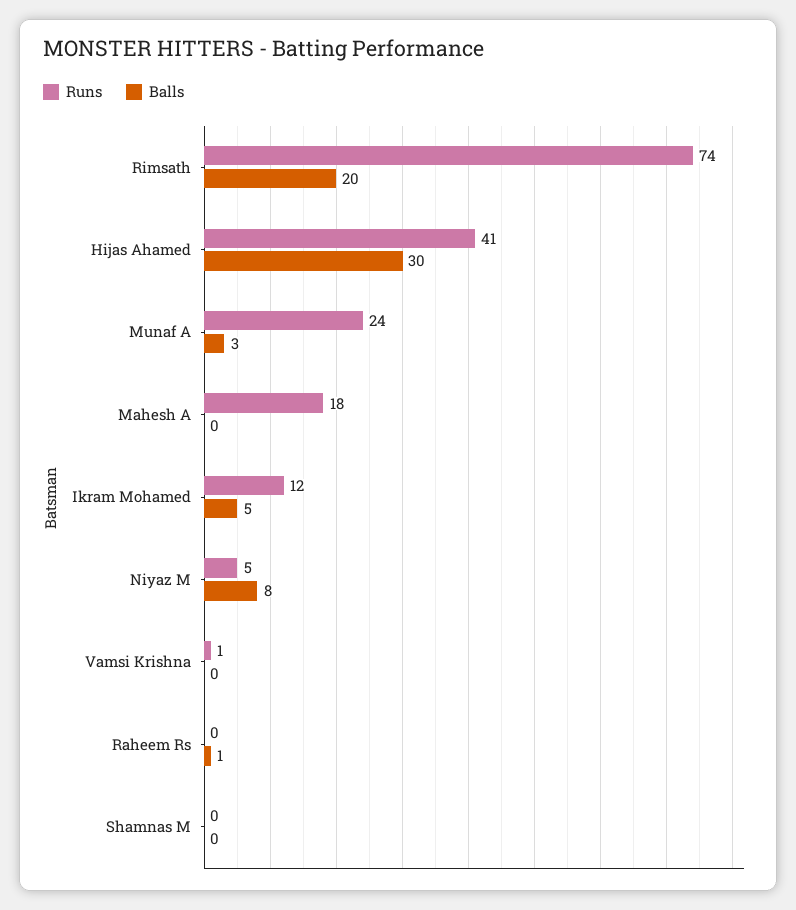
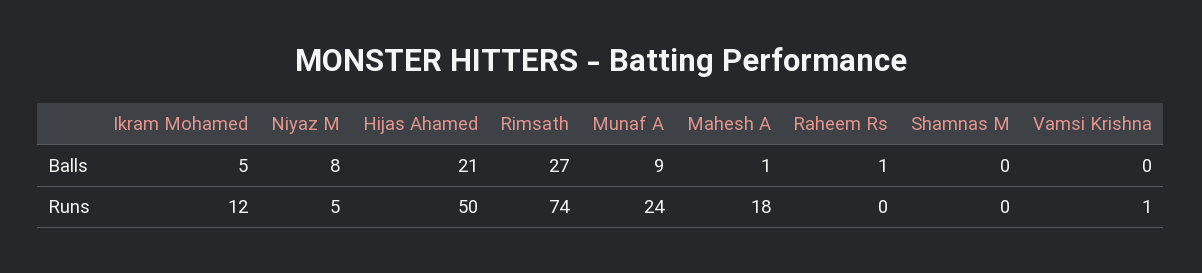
Balls, Rimsath: 20 -> 27
Runs, Hijas Ahamed: 41 -> 50
Balls, Hijas Ahamed: 30 -> 21
Balls, Munaf A: 3 -> 9
Balls, Mahesh A: 0 -> 1

